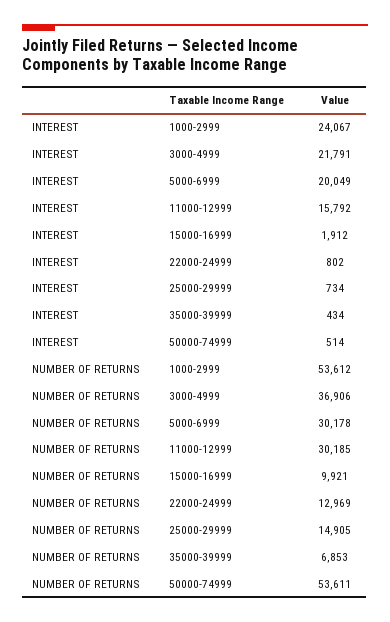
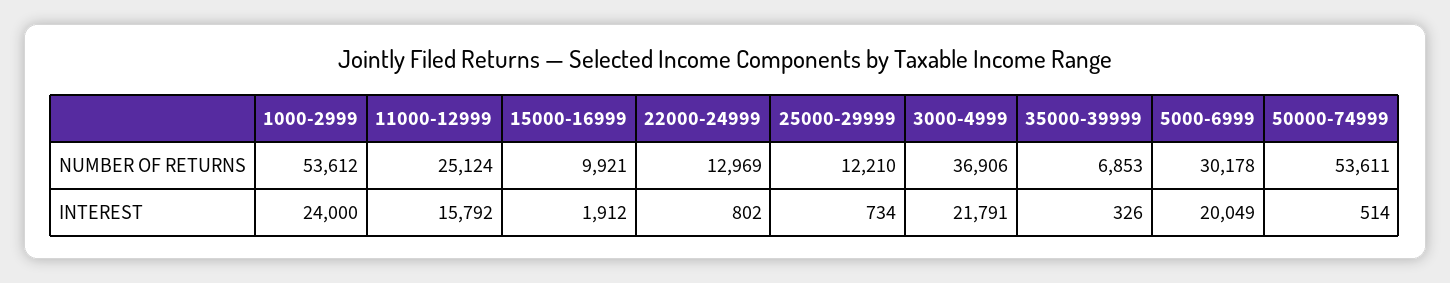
INTEREST, 1000-2999: 24067 -> 24000
INTEREST, 35000-39999: 434 -> 326
NUMBER OF RETURNS, 11000-12999: 30185 -> 25124
NUMBER OF RETURNS, 25000-29999: 14905 -> 12210

